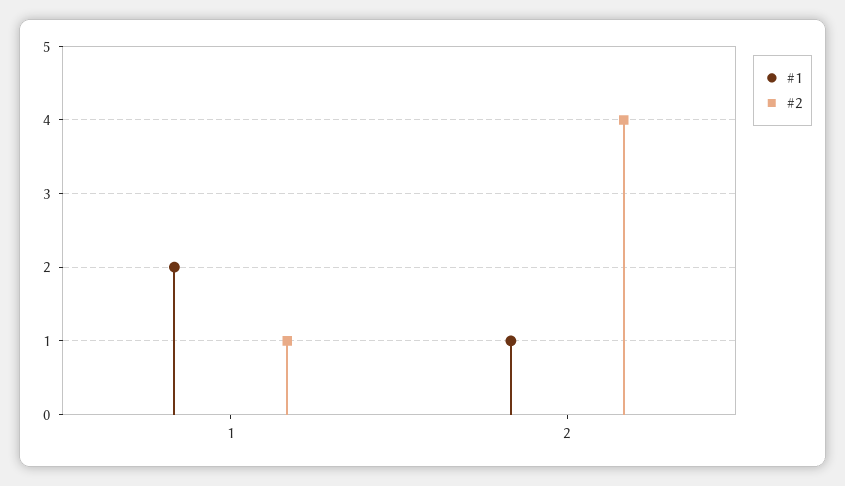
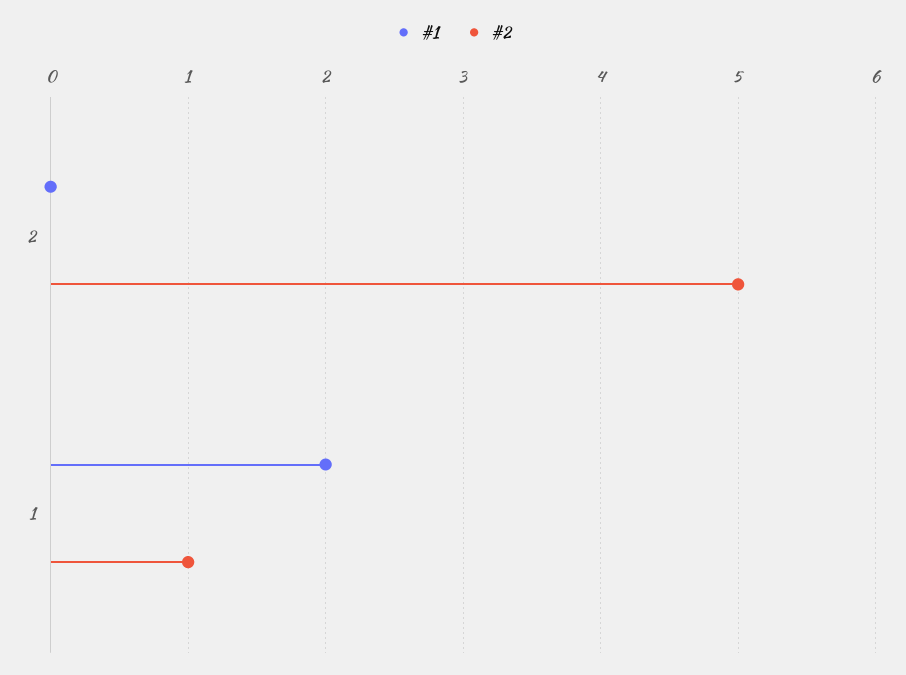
#1, 2: 1 -> 0
#2, 2: 4 -> 5

